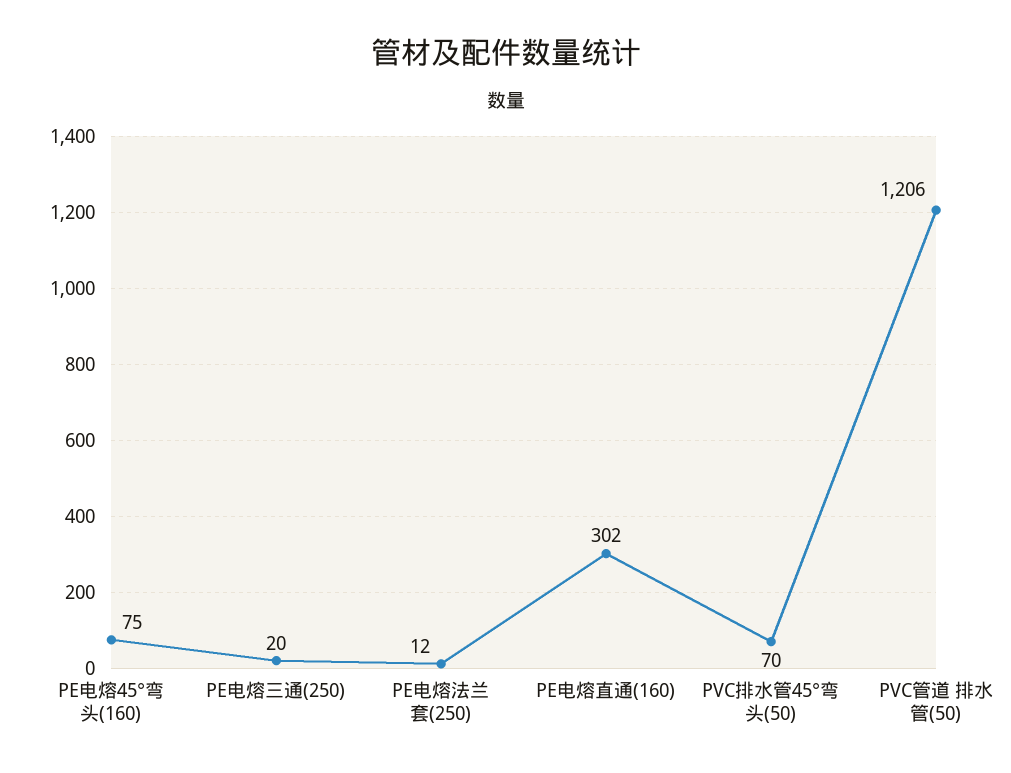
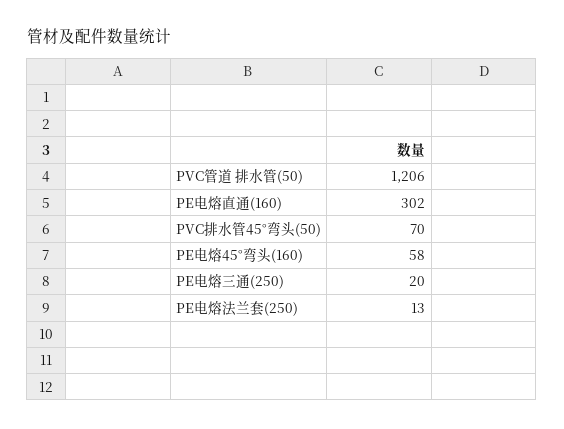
PE电熔45°弯头(160): 75 -> 58
PE电熔法兰套(250): 12 -> 13

